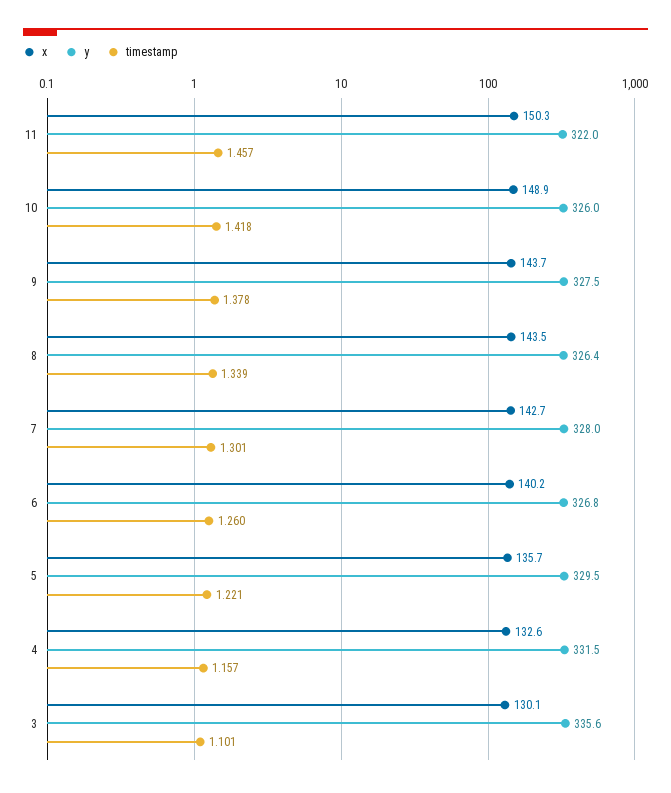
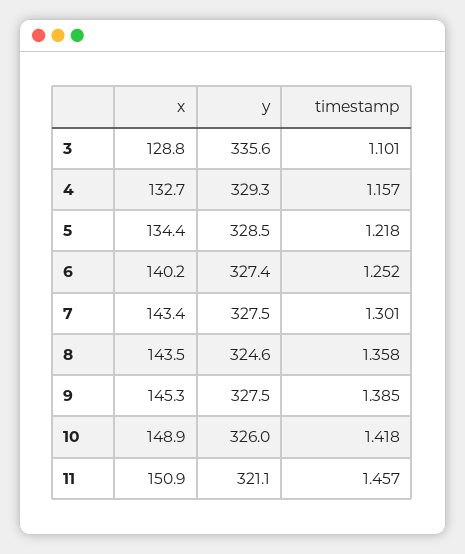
x, 11: 150.3 -> 150.9
y, 11: 322 -> 321.1
x, 9: 143.7 -> 145.3
timestamp, 9: 1.378 -> 1.385
y, 8: 326.4 -> 324.6
timestamp, 8: 1.339 -> 1.358
x, 7: 142.7 -> 143.4
y, 7: 328 -> 327.5
y, 6: 326.8 -> 327.4
timestamp, 6: 1.26 -> 1.252
x, 5: 135.7 -> 134.4
y, 5: 329.5 -> 328.5
timestamp, 5: 1.221 -> 1.218
x, 4: 132.6 -> 132.7
y, 4: 331.5 -> 329.3
x, 3: 130.1 -> 128.8

